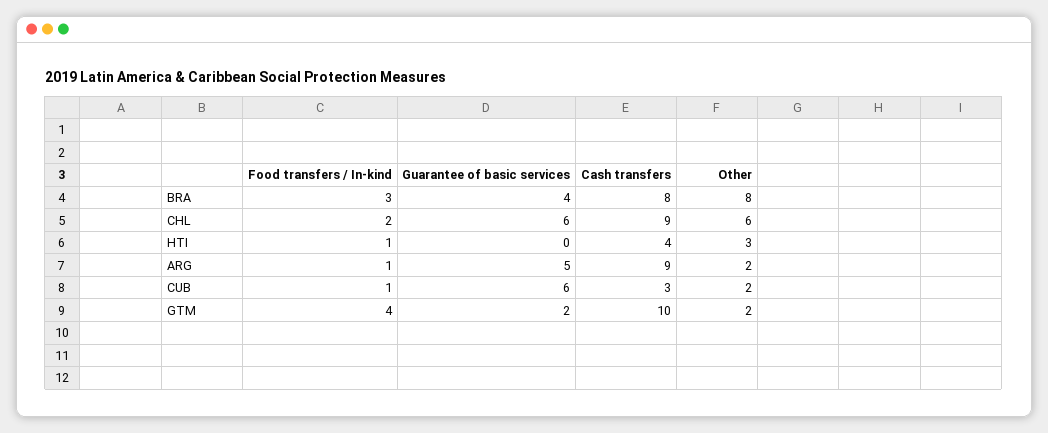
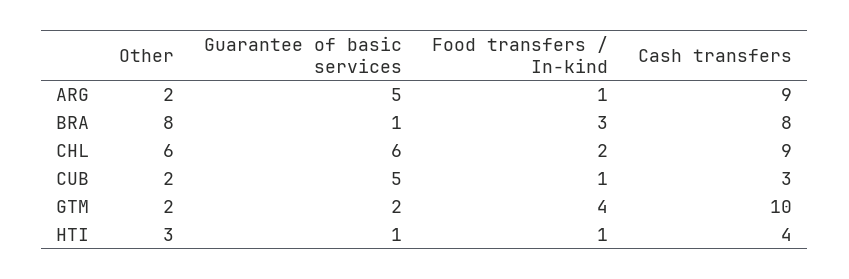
Guarantee of basic services, BRA: 4 -> 1
Guarantee of basic services, HTI: 0 -> 1
Guarantee of basic services, CUB: 6 -> 5

